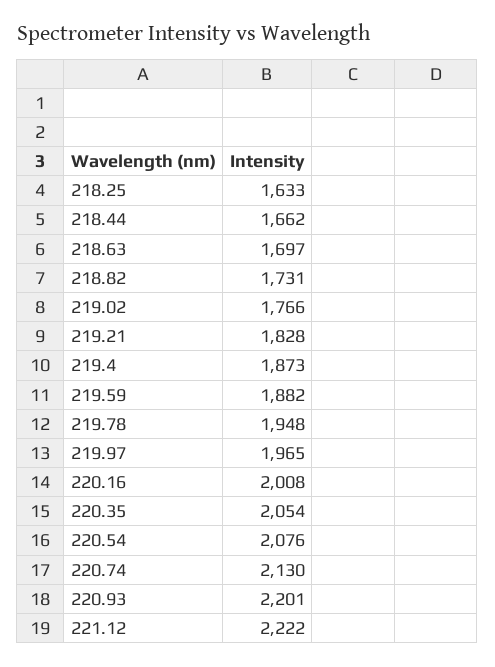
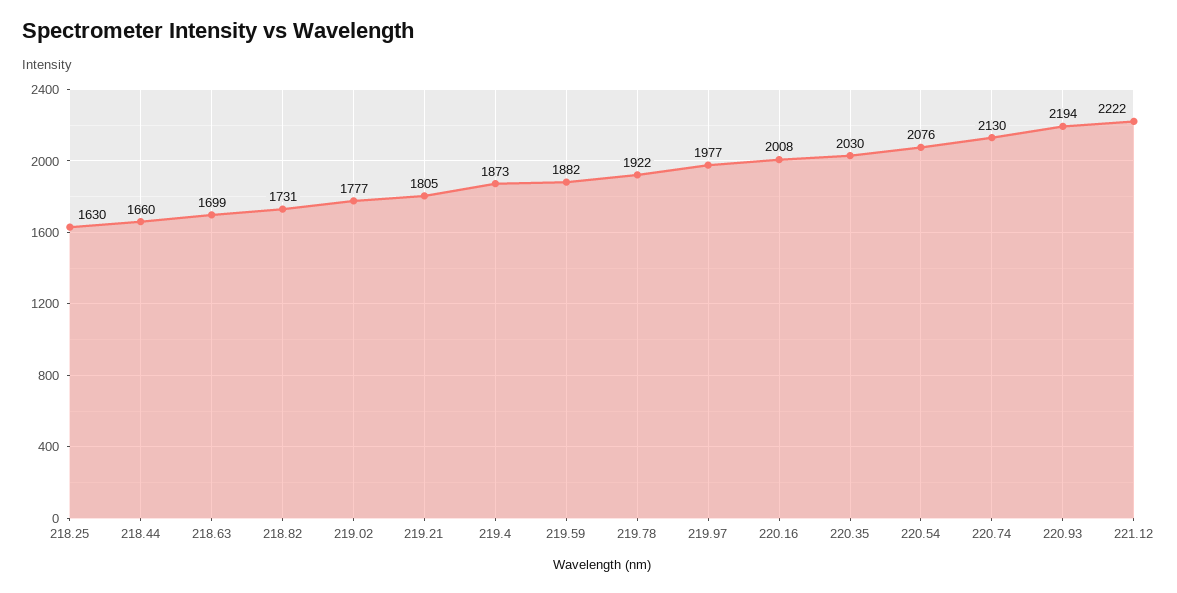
218.25: 1633 -> 1630
218.44: 1662 -> 1660
218.63: 1697 -> 1699
219.02: 1766 -> 1777
219.21: 1828 -> 1805
219.78: 1948 -> 1922
219.97: 1965 -> 1977
220.35: 2054 -> 2030
220.93: 2201 -> 2194

